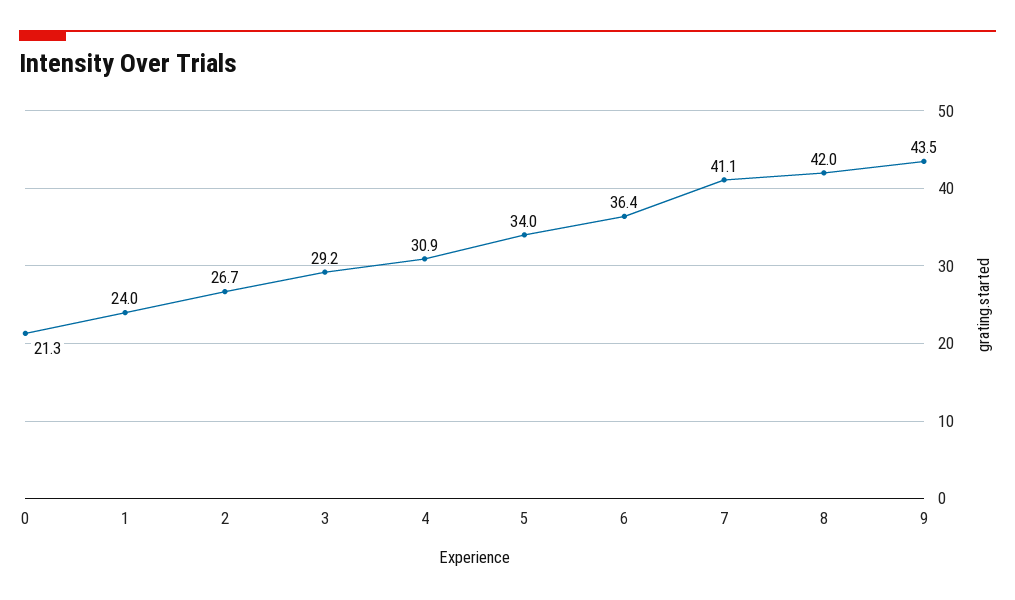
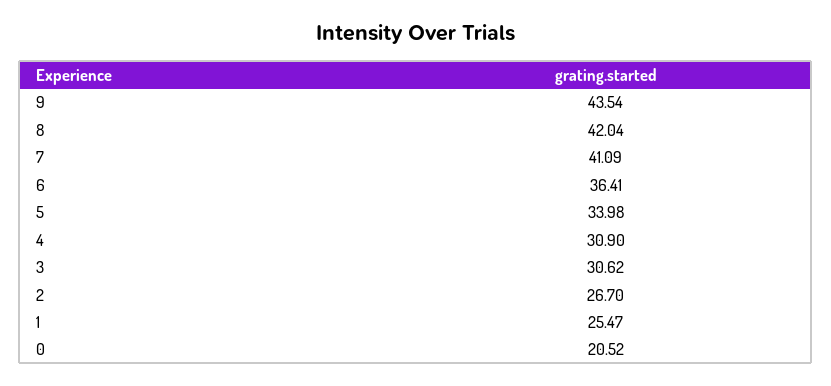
0: 21.3 -> 20.52
1: 24 -> 25.47
3: 29.2 -> 30.62

